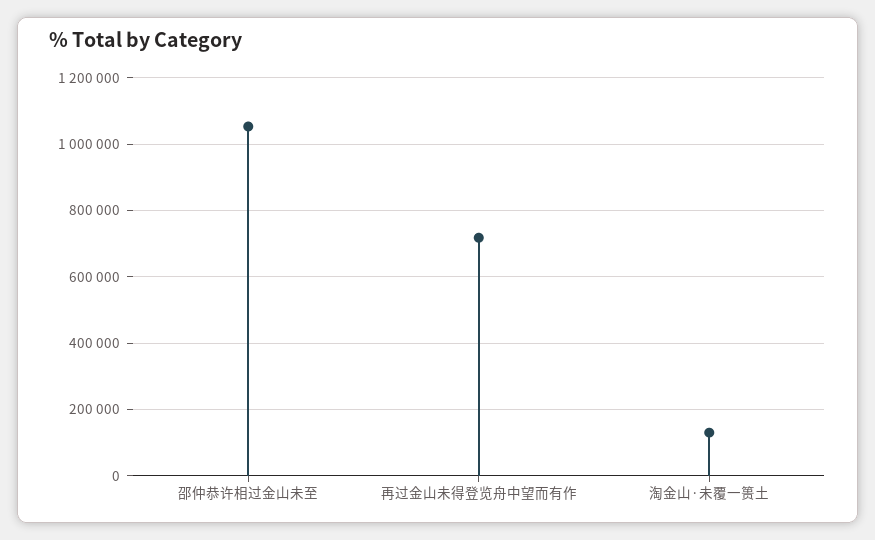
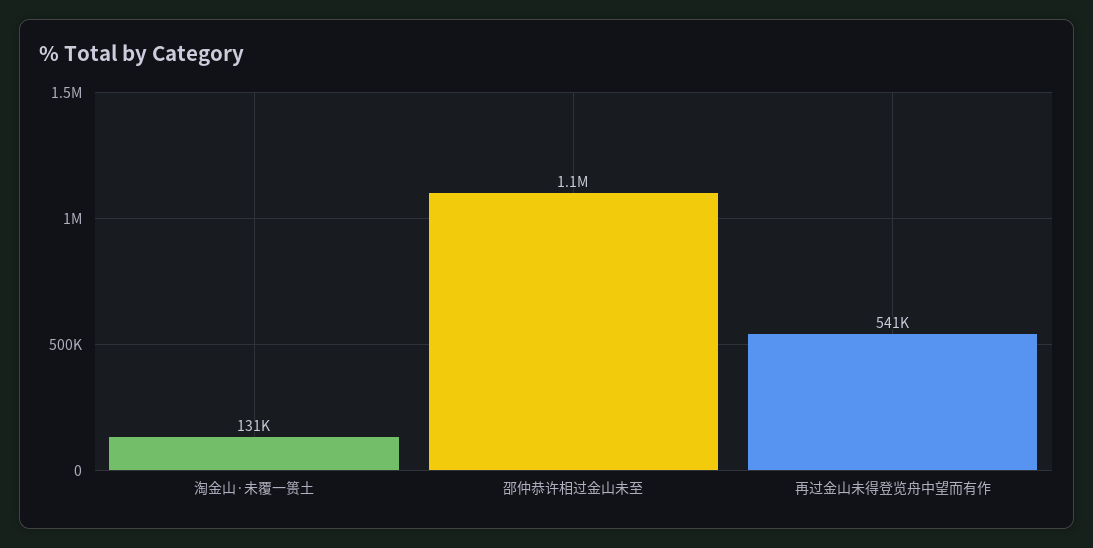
再过金山未得登览舟中望而有作: 720000 -> 541000

